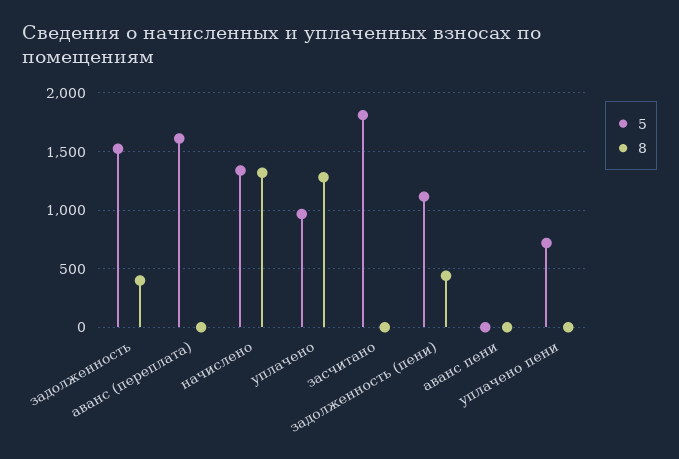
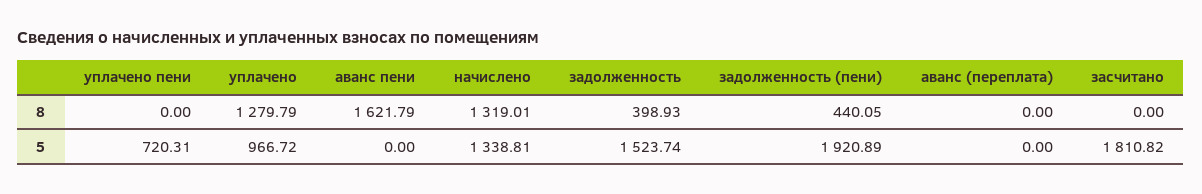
5, аванс (переплата): 1600 -> 0
5, задолженность (пени): 1100 -> 1920.89
8, аванс пени: 0 -> 1621.79

